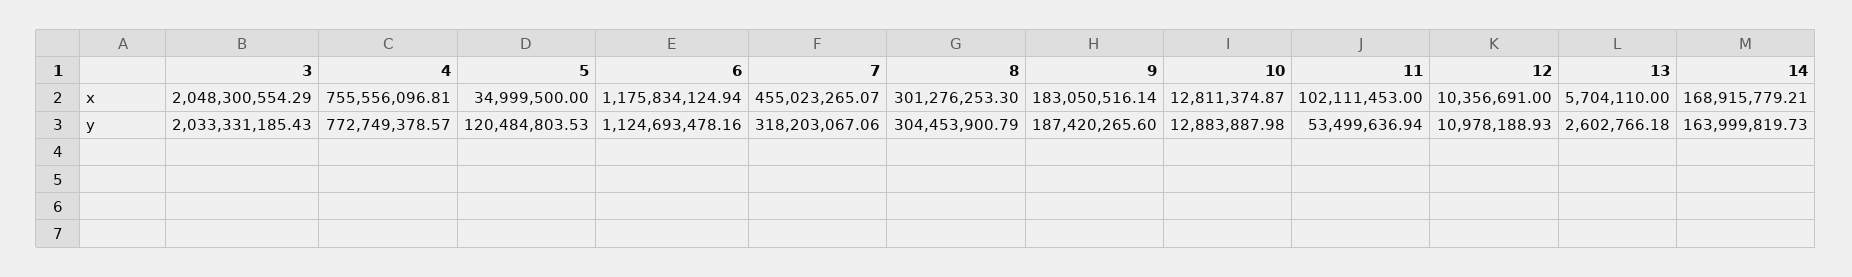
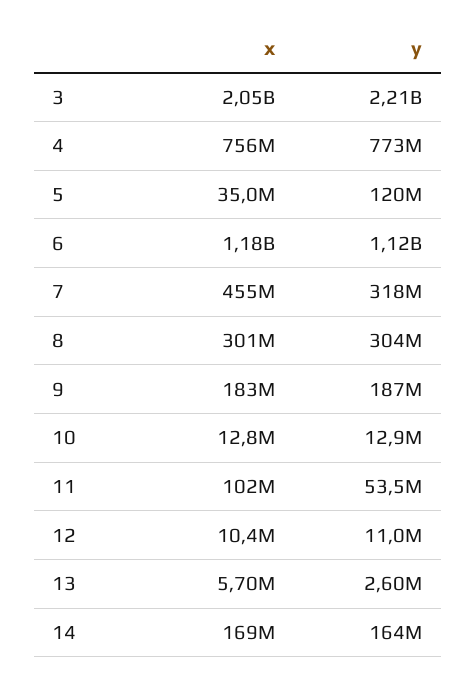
3, y: 2033331185.43 -> 2210000000

